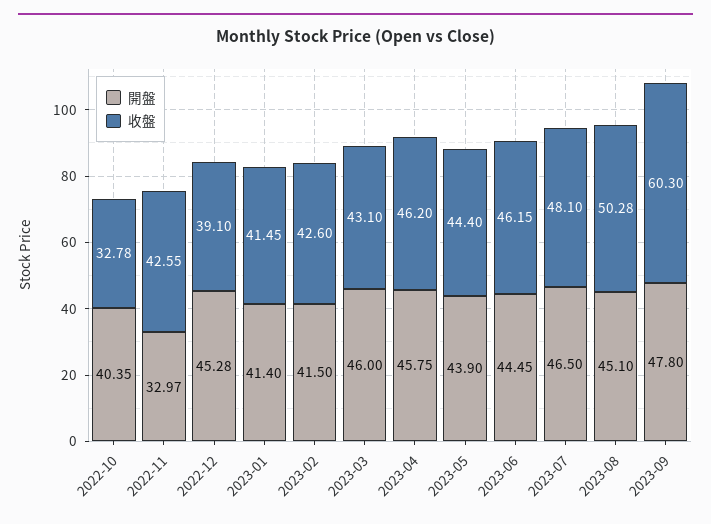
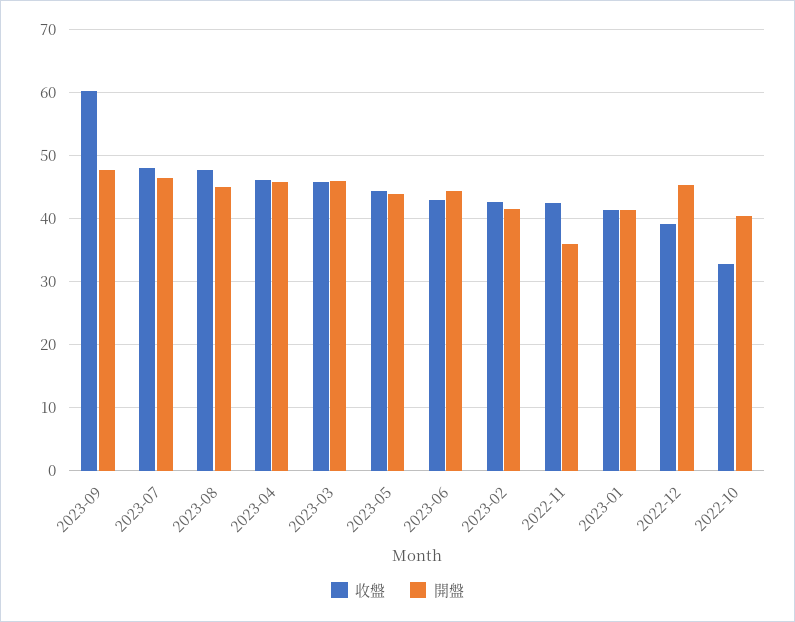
開盤, 2022-11: 32.97 -> 36
收盤, 2023-03: 43.1 -> 46
收盤, 2023-06: 46.15 -> 43
收盤, 2023-08: 50.28 -> 48

